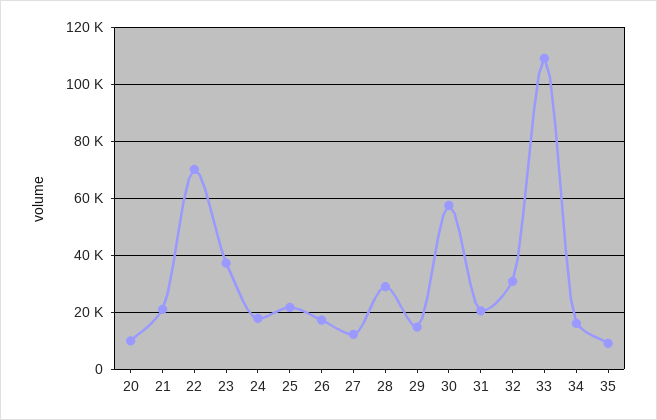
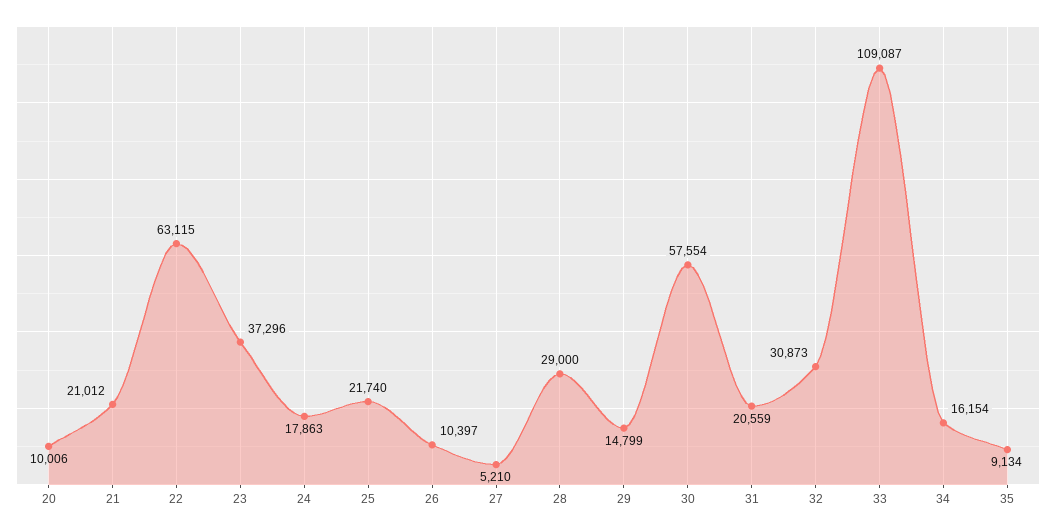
22: 70000 -> 63115
26: 17500 -> 10397
27: 12500 -> 5210

